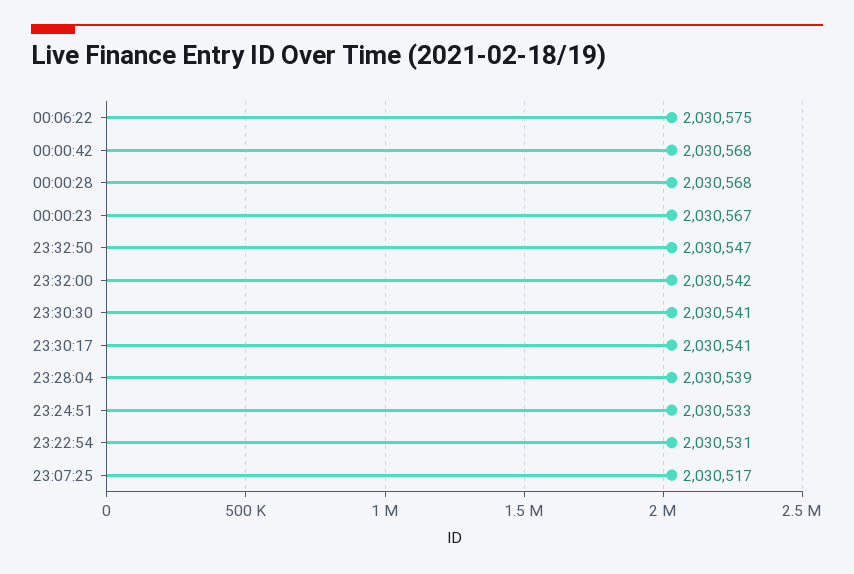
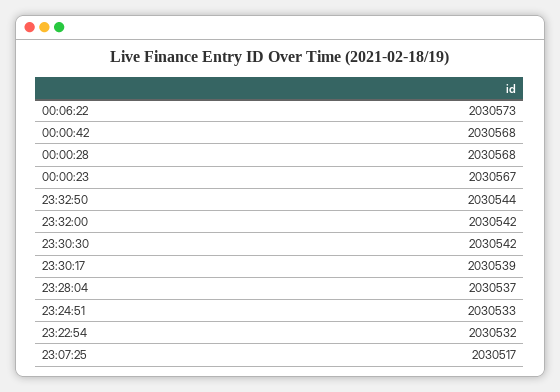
00:06:22: 2030575 -> 2030573
23:32:50: 2030547 -> 2030544
23:30:30: 2030541 -> 2030542
23:30:17: 2030541 -> 2030539
23:28:04: 2030539 -> 2030537
23:22:54: 2030531 -> 2030532

